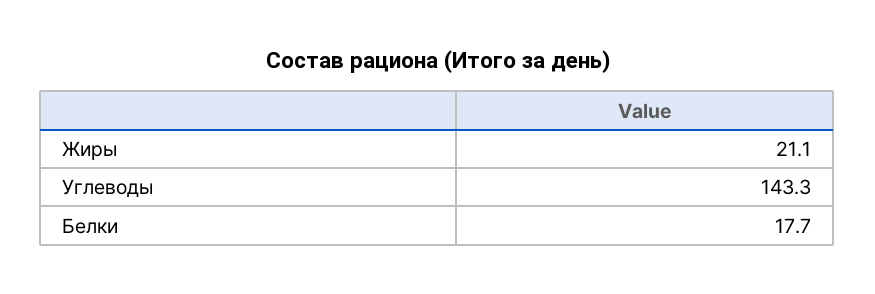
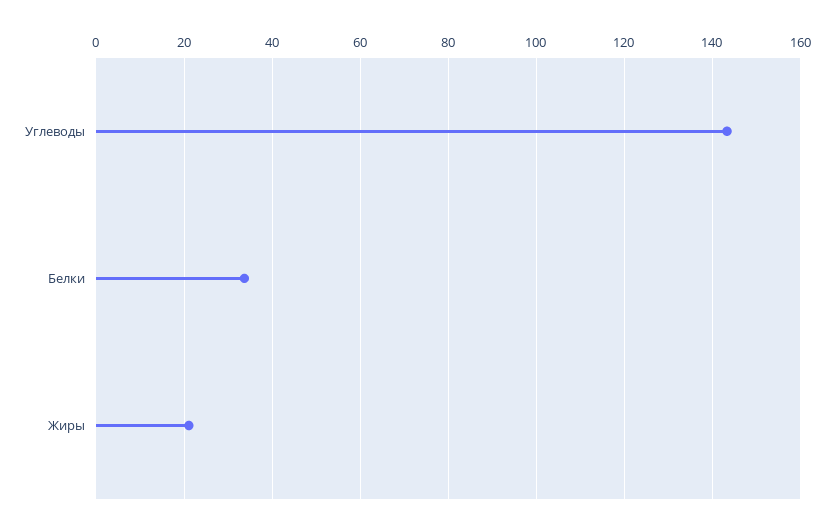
Белки: 17.7 -> 34

